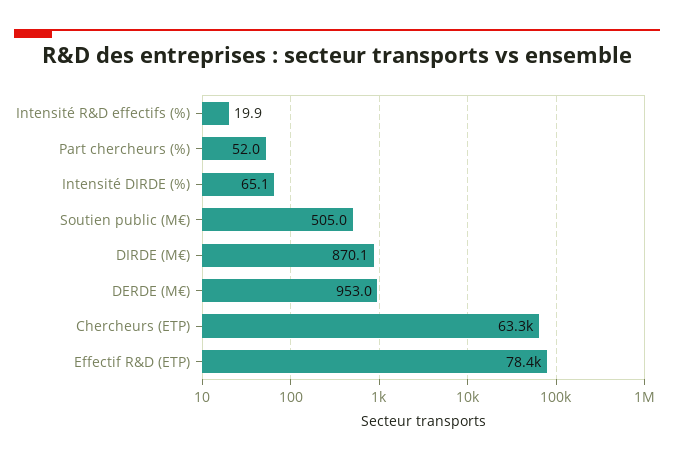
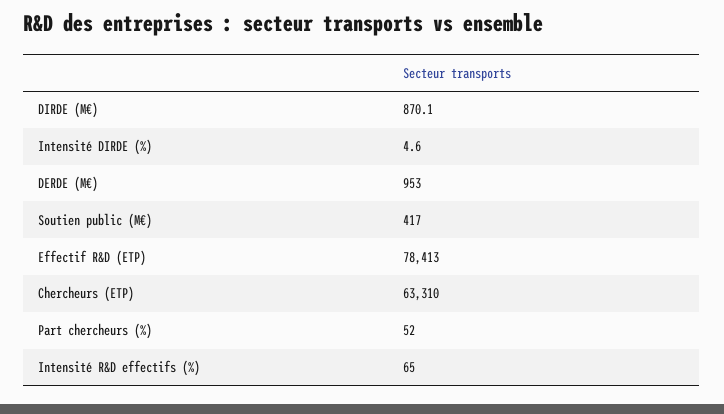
Intensité R&D effectifs (%): 19.9 -> 65
Intensité DIRDE (%): 65.1 -> 4.6
Soutien public (M€): 505 -> 417

